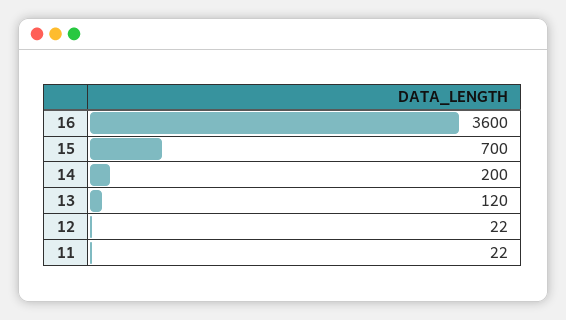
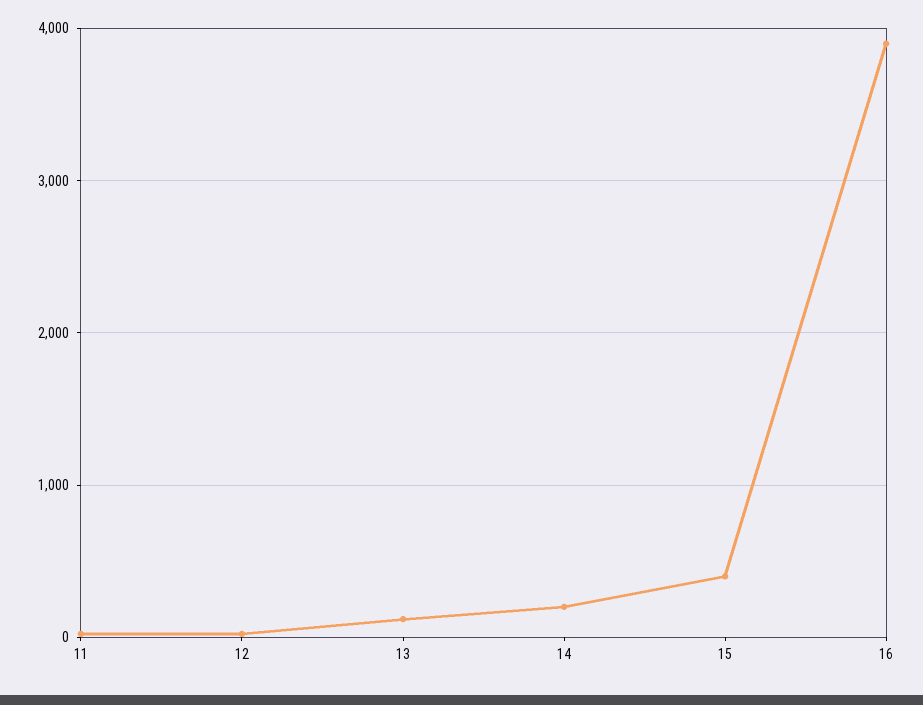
16: 3600 -> 3900
15: 700 -> 400

